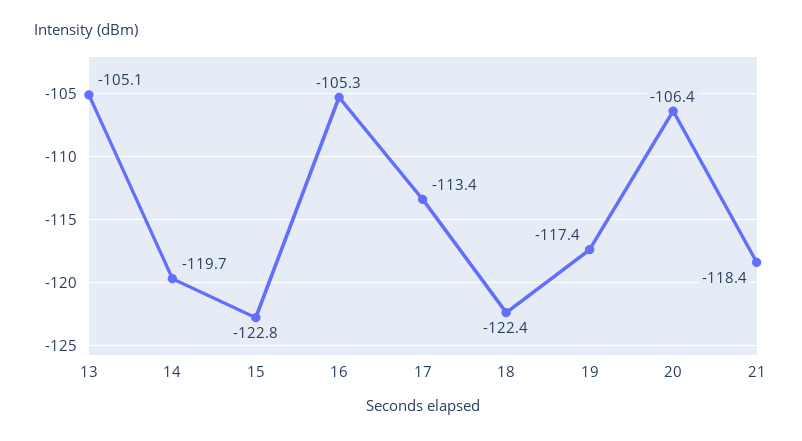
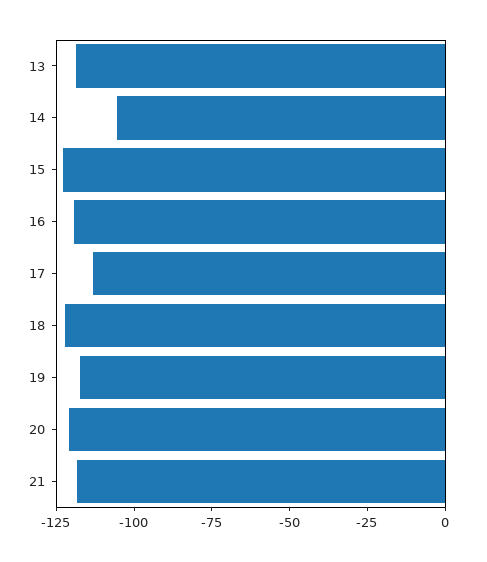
13: -105.1 -> -120
14: -119.7 -> -105
16: -105.3 -> -120
20: -106.4 -> -120

